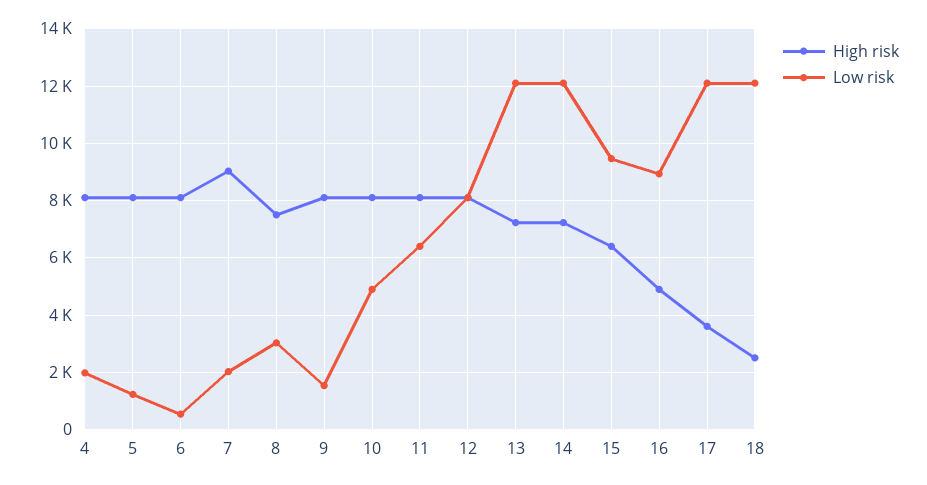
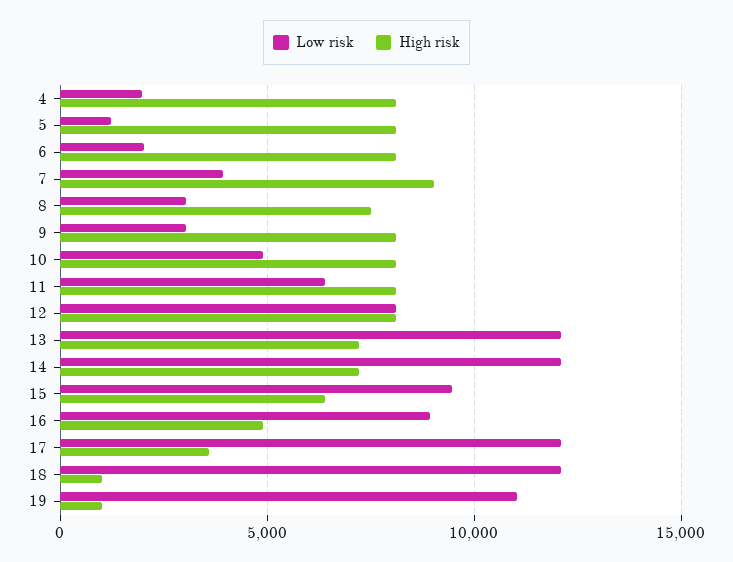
Low risk, 6: 500 -> 2000
Low risk, 7: 2000 -> 4000
Low risk, 9: 1500 -> 3000
High risk, 18: 2500 -> 1000
Low risk, 19: none -> 11000
High risk, 19: none -> 1000

